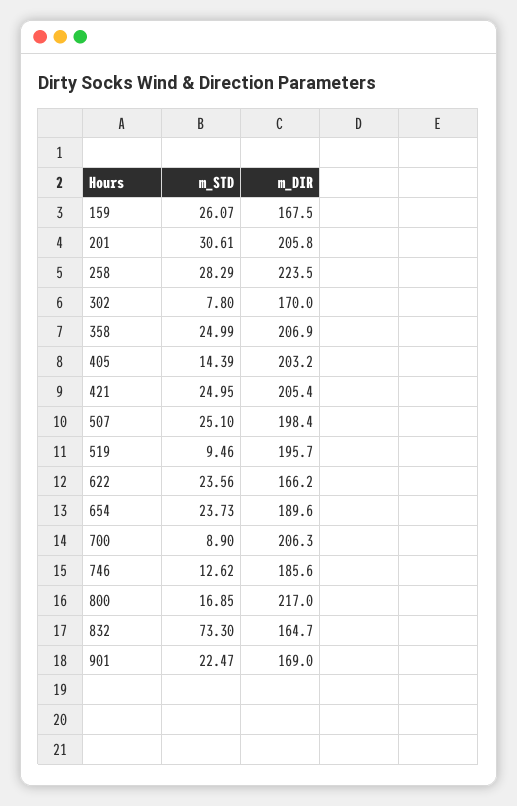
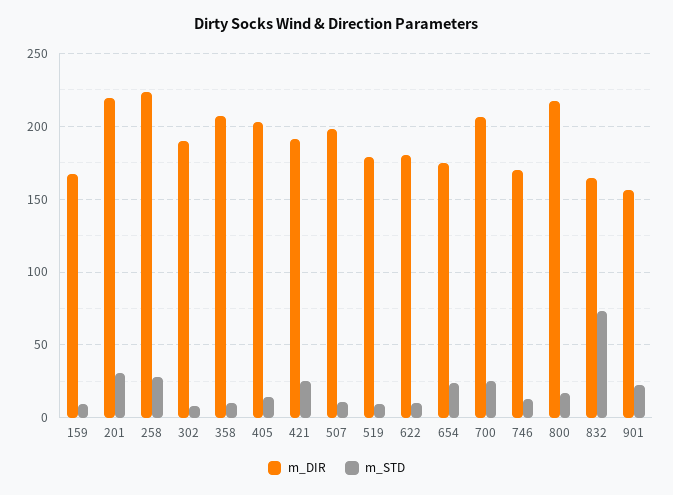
m_STD, 159: 26.07 -> 10
m_DIR, 201: 205.8 -> 220
m_DIR, 302: 170 -> 190
m_STD, 358: 24.99 -> 10
m_DIR, 421: 205.4 -> 190
m_STD, 507: 25.1 -> 10
m_DIR, 519: 195.7 -> 180
m_STD, 622: 23.56 -> 10
m_DIR, 622: 166.2 -> 180
m_DIR, 654: 189.6 -> 175
m_STD, 700: 8.9 -> 25
m_DIR, 746: 185.6 -> 170
m_DIR, 901: 169 -> 155

